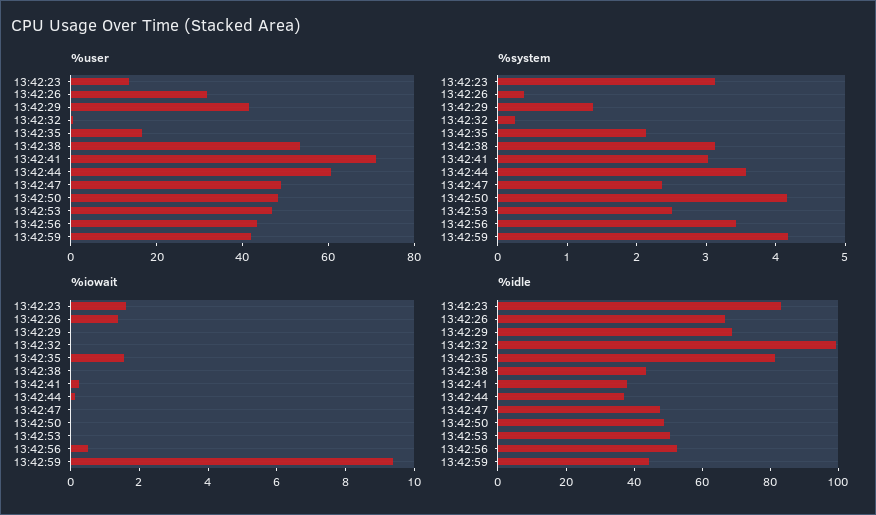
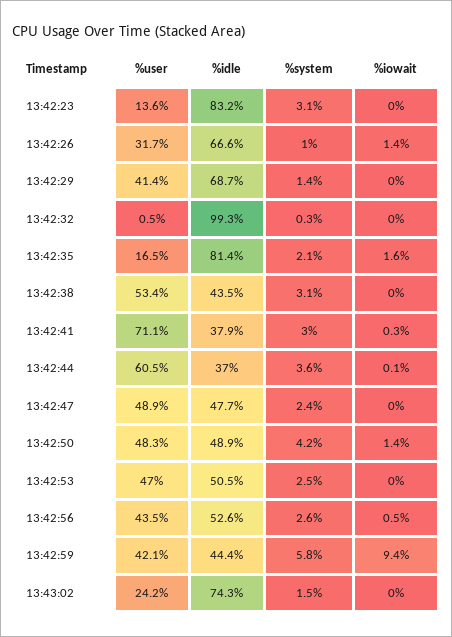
%system, 13:42:26: 0.4 -> 1
%system, 13:42:56: 3.4 -> 2.6
%system, 13:42:59: 4.2 -> 5.8
%iowait, 13:42:23: 1.5 -> 0
%iowait, 13:42:50: 0 -> 1.4
%user, 13:43:02: none -> 24.2
%idle, 13:43:02: none -> 74.3
%system, 13:43:02: none -> 1.5
%iowait, 13:43:02: none -> 0

